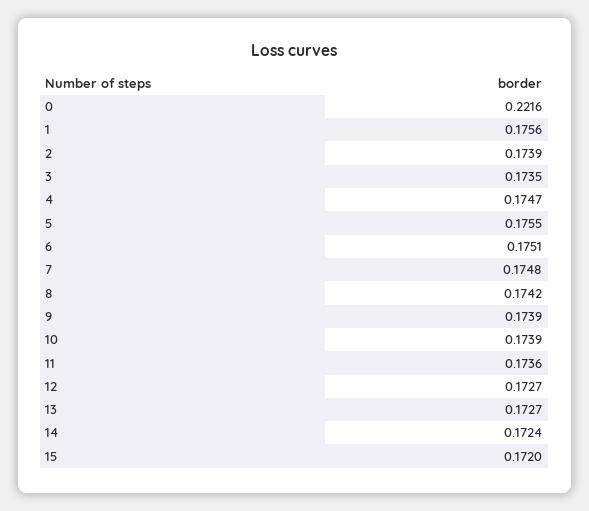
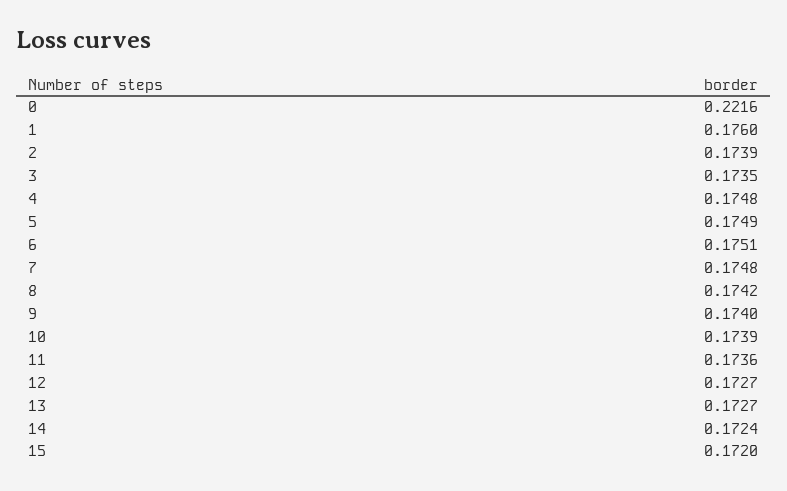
1: 0.1756 -> 0.176
4: 0.1747 -> 0.1748
5: 0.1755 -> 0.1749
9: 0.1739 -> 0.174

